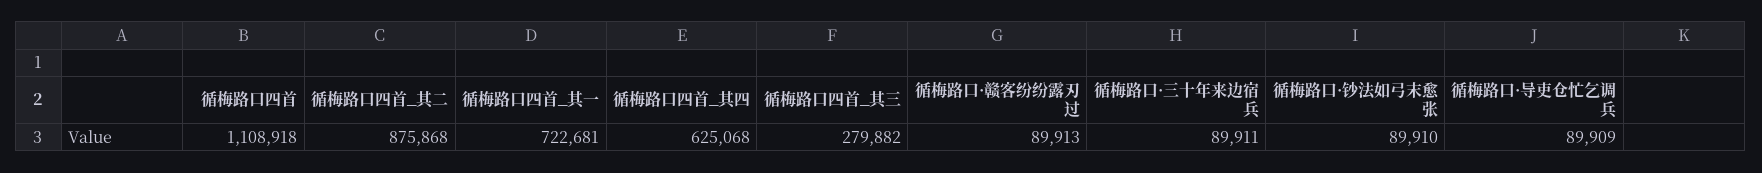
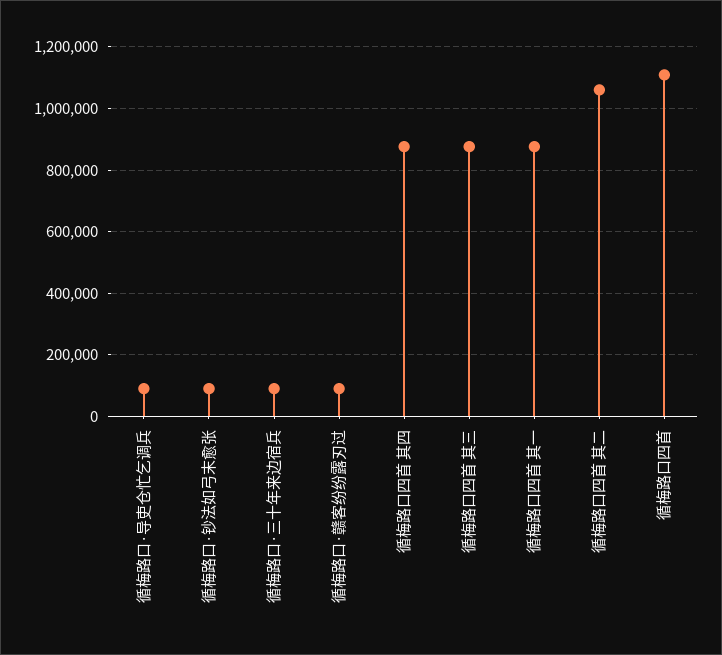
循梅路口四首_其二: 875868 -> 1060000
循梅路口四首_其一: 722681 -> 880000
循梅路口四首_其四: 625068 -> 880000
循梅路口四首_其三: 279882 -> 880000

